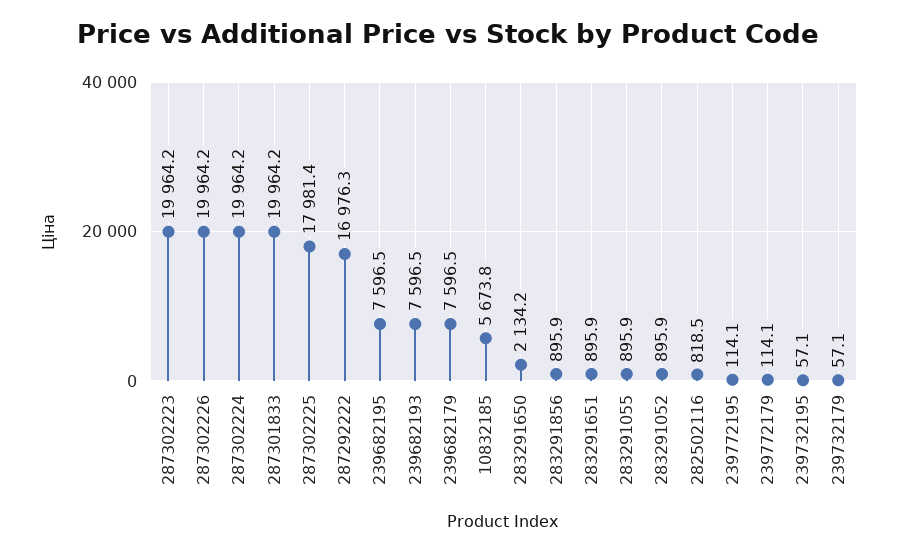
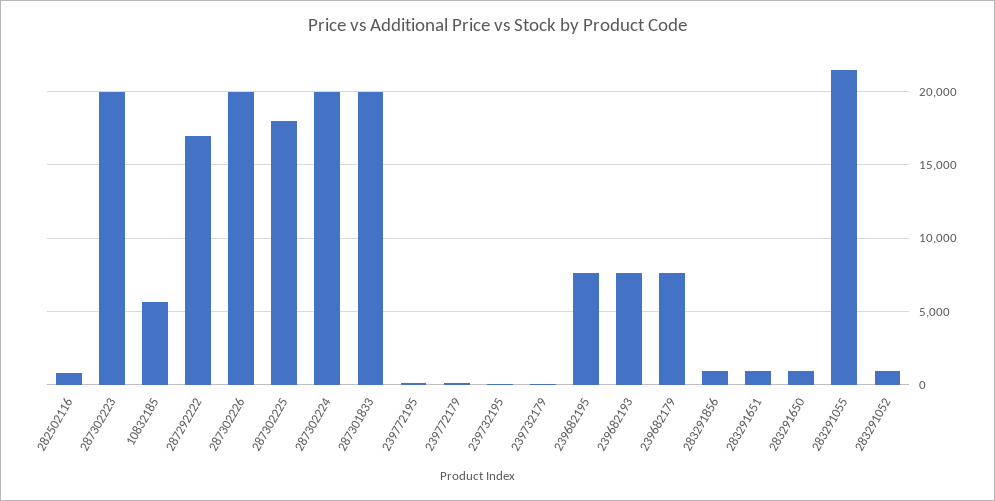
283291650: 2134.2 -> 1000
283291055: 895.9 -> 21500

